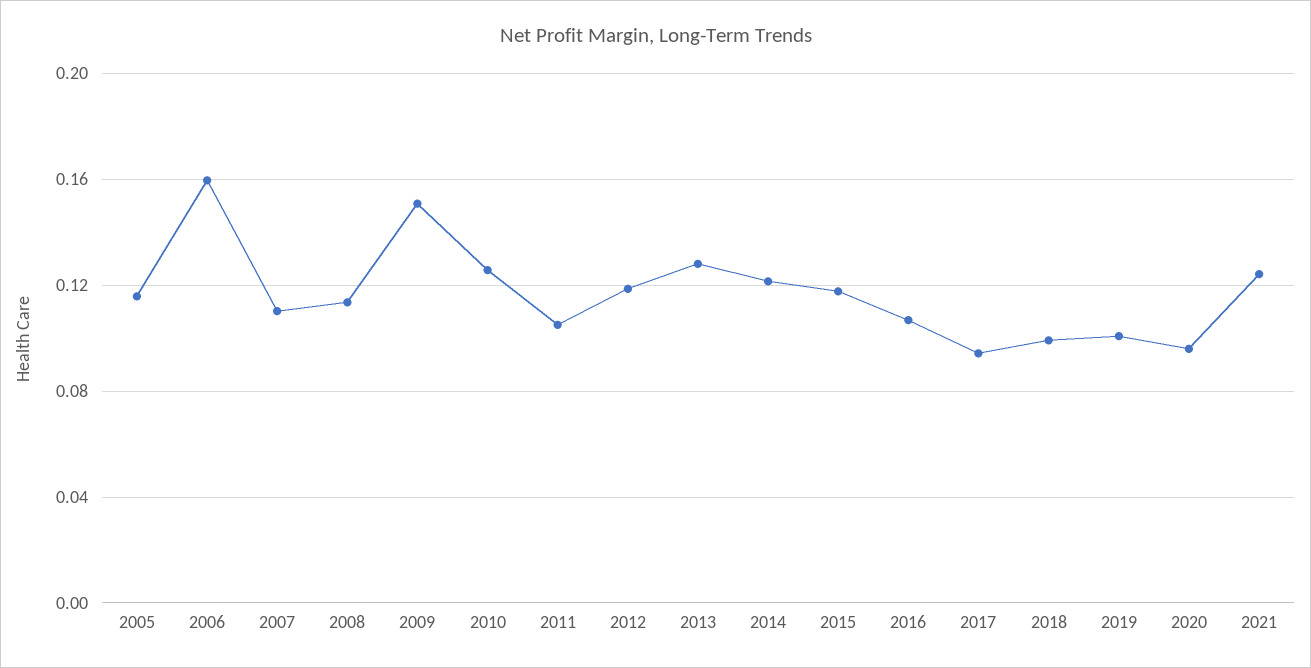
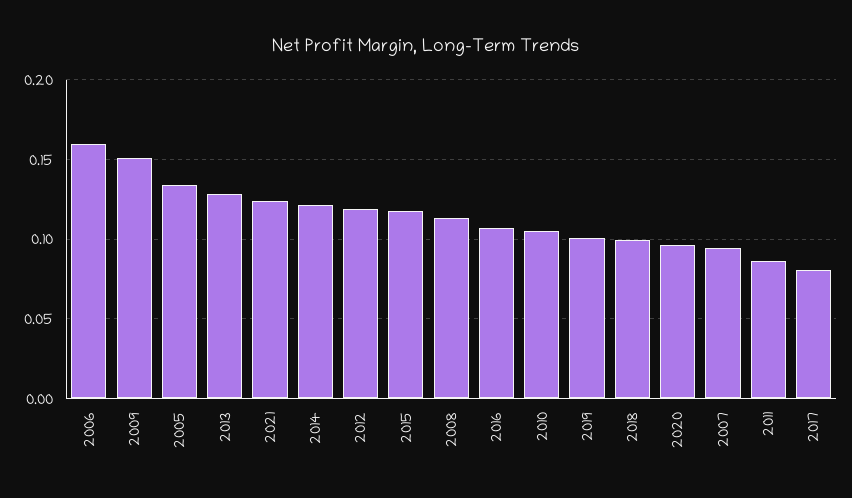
2005: 0.115 -> 0.135
2007: 0.11 -> 0.095
2010: 0.125 -> 0.105
2011: 0.105 -> 0.085
2017: 0.095 -> 0.08

